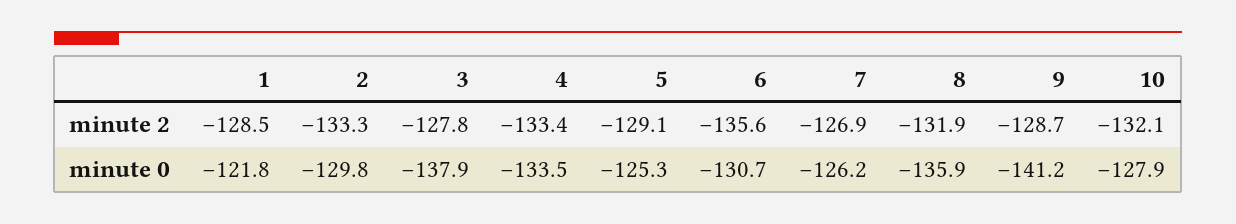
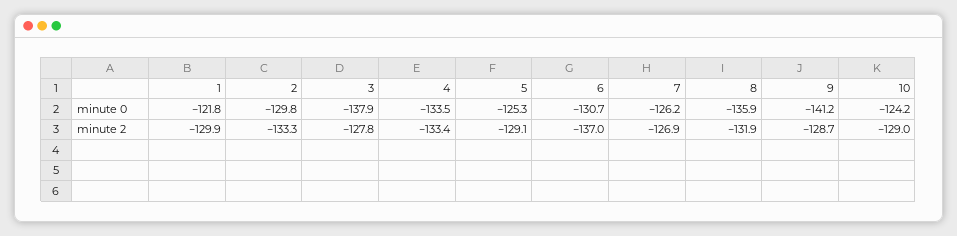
1, minute 2: -128.5 -> -129.9
6, minute 2: -135.6 -> -137
10, minute 2: -132.1 -> -129
10, minute 0: -127.9 -> -124.2

